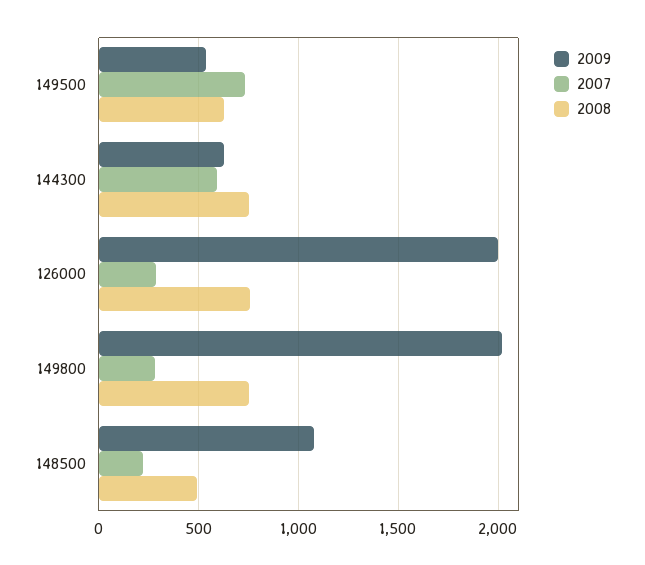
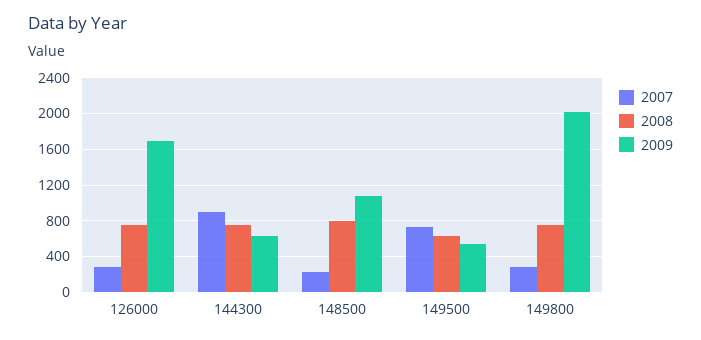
2007, 144300: 600 -> 900
2009, 126000: 2000 -> 1700
2008, 148500: 500 -> 800

